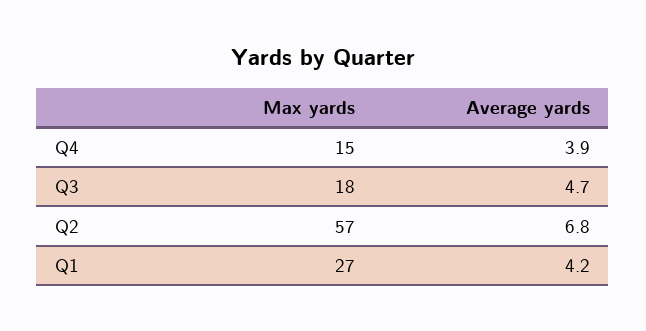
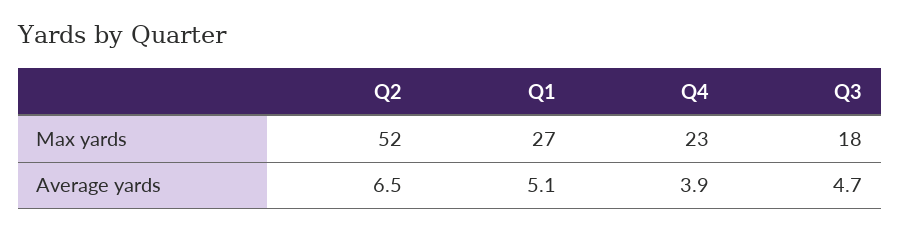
Max yards, Q4: 15 -> 23
Max yards, Q2: 57 -> 52
Average yards, Q2: 6.8 -> 6.5
Average yards, Q1: 4.2 -> 5.1

